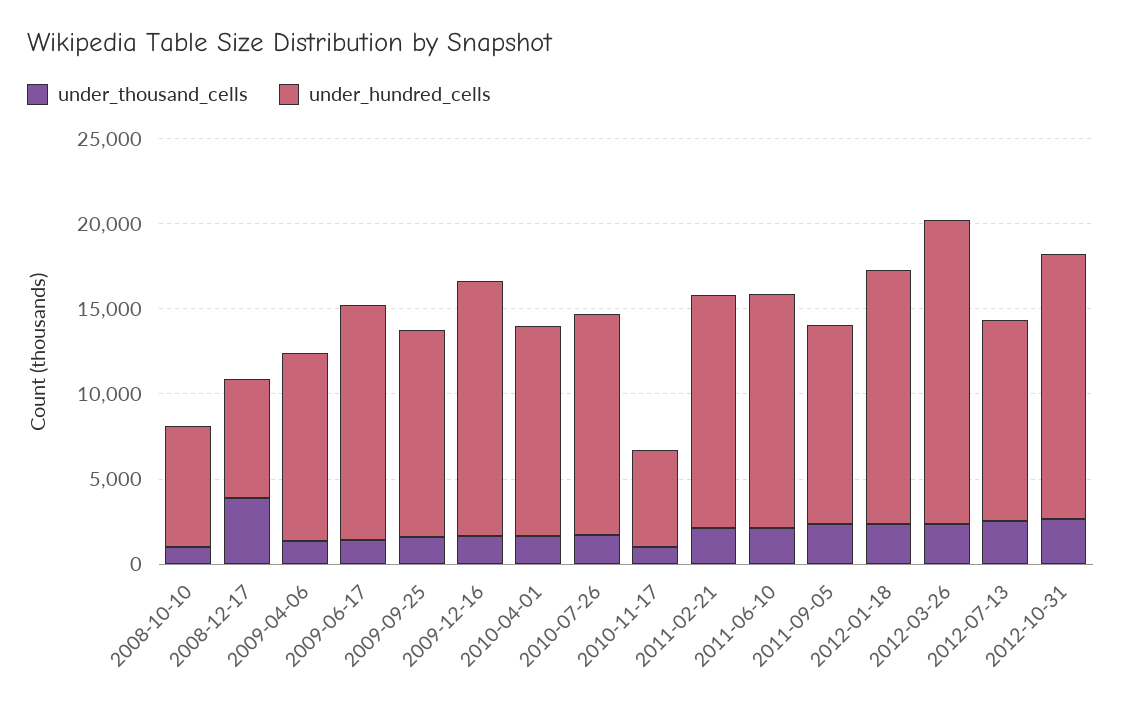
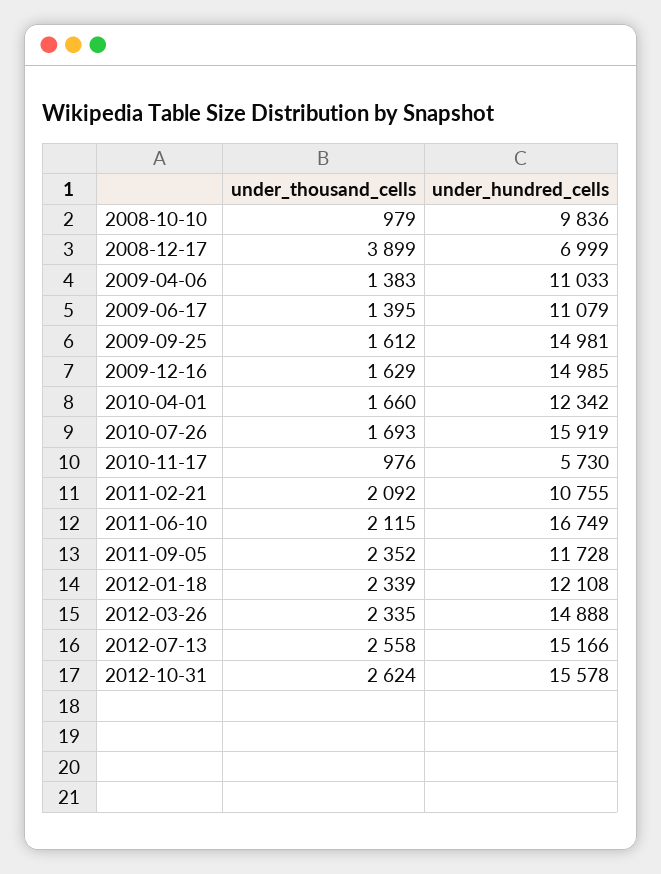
under_hundred_cells, 2008-10-10: 7000 -> 9836
under_hundred_cells, 2009-06-17: 14000 -> 11079
under_hundred_cells, 2009-09-25: 12000 -> 14981
under_hundred_cells, 2010-07-26: 13000 -> 15919
under_hundred_cells, 2011-02-21: 14000 -> 10755
under_hundred_cells, 2011-06-10: 14000 -> 16749
under_hundred_cells, 2012-01-18: 15000 -> 12108
under_hundred_cells, 2012-03-26: 18000 -> 14888
under_hundred_cells, 2012-07-13: 12000 -> 15166

